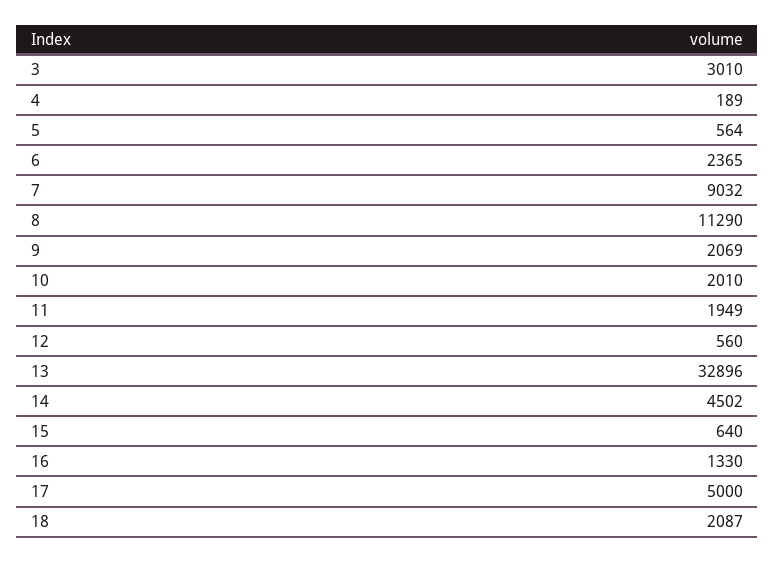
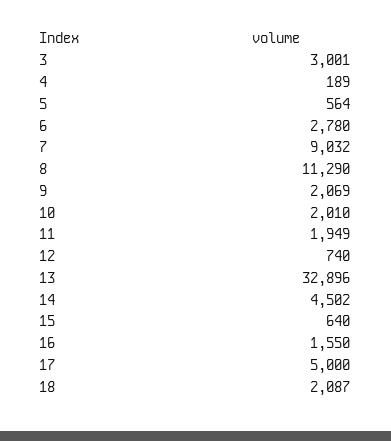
3: 3010 -> 3001
6: 2365 -> 2780
12: 560 -> 740
16: 1330 -> 1550

